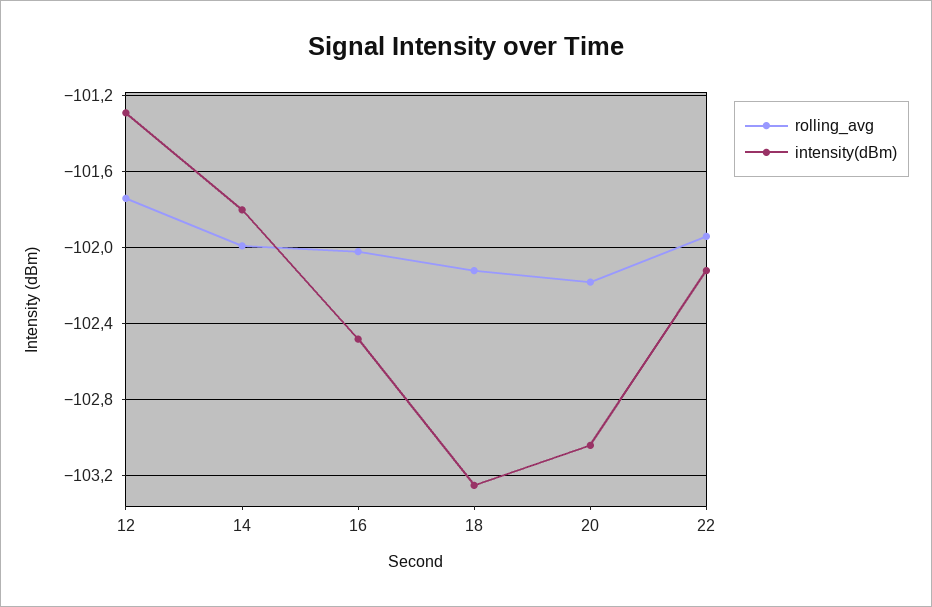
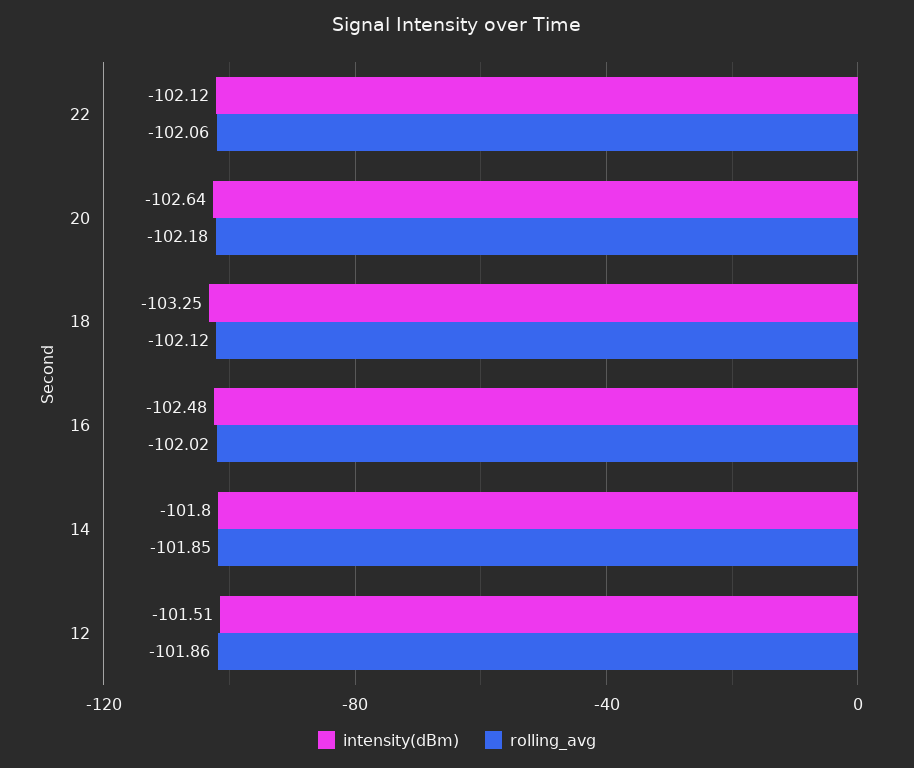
rolling_avg, 12: -101.75 -> -101.86
intensity(dBm), 12: -101.3 -> -101.51
rolling_avg, 14: -102 -> -101.85
intensity(dBm), 20: -103.05 -> -102.64
rolling_avg, 22: -101.95 -> -102.06

